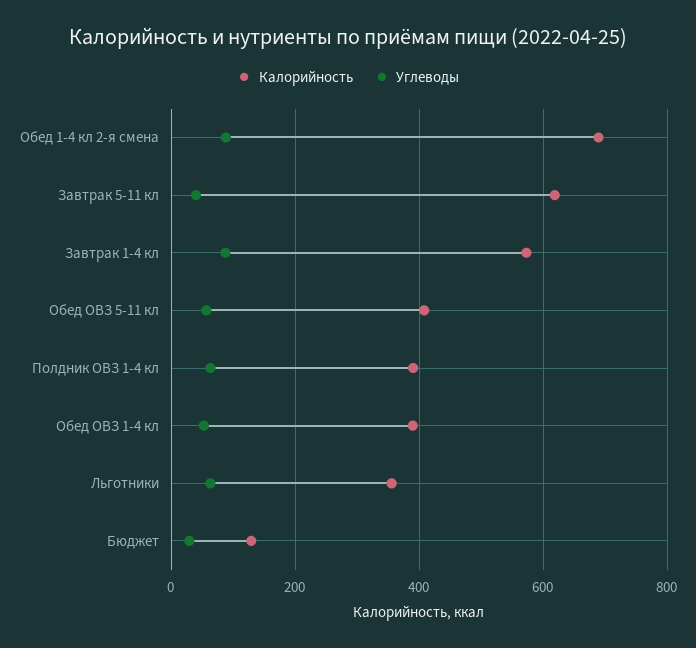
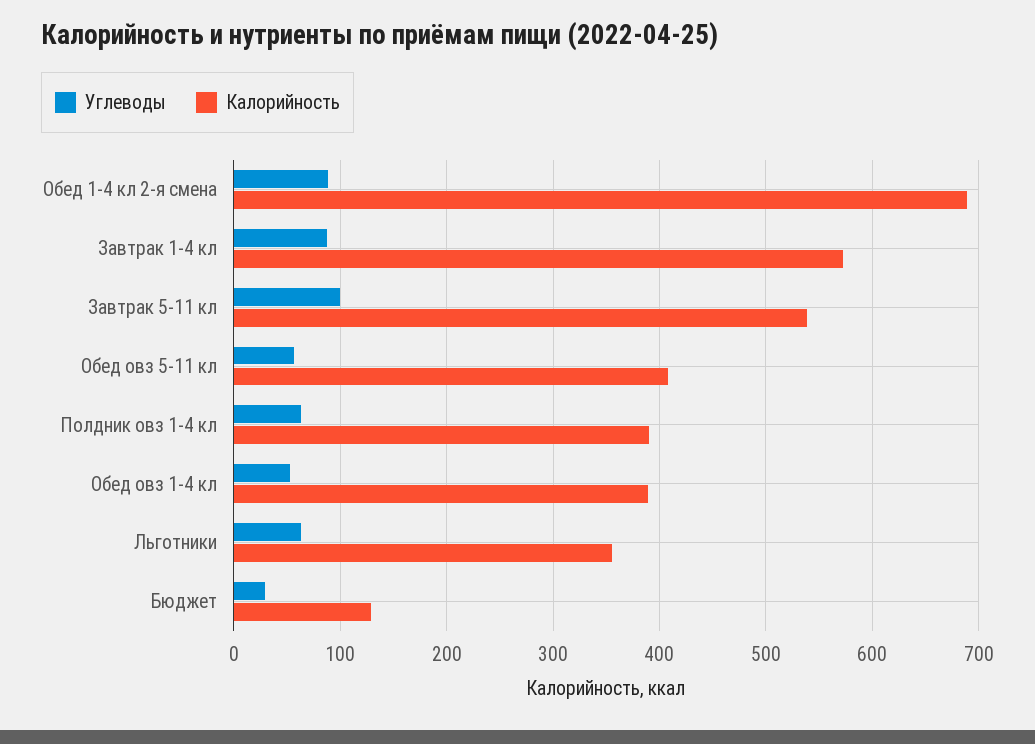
Калорийность, Завтрак 5-11 кл: 620 -> 540
Углеводы, Завтрак 5-11 кл: 40 -> 100

